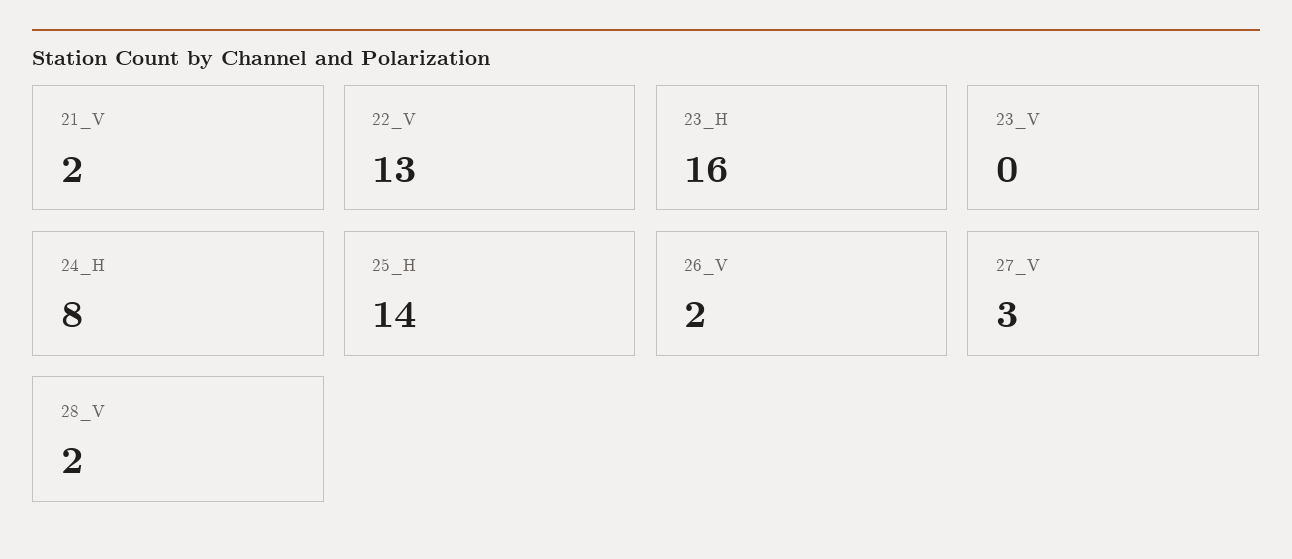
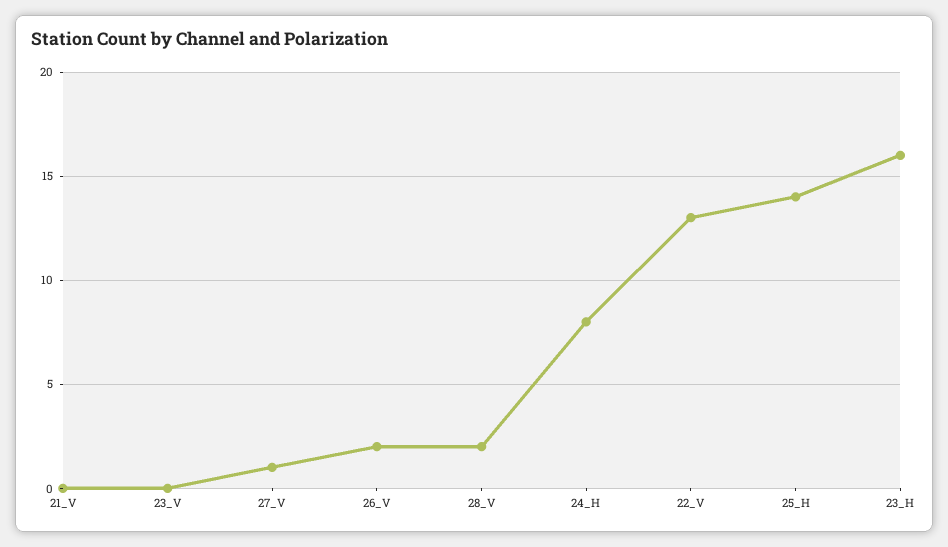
21_V: 2 -> 0
27_V: 3 -> 1

